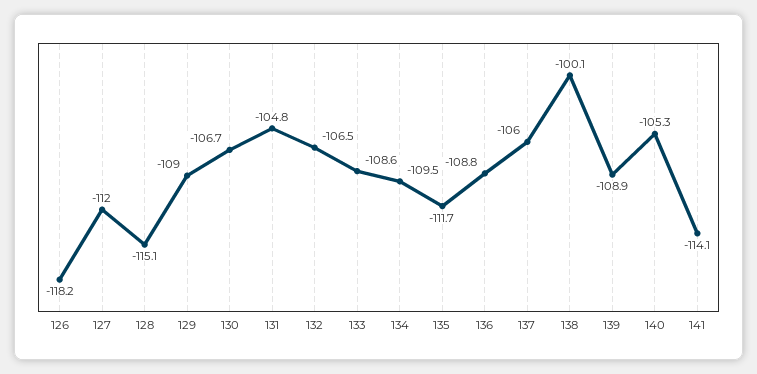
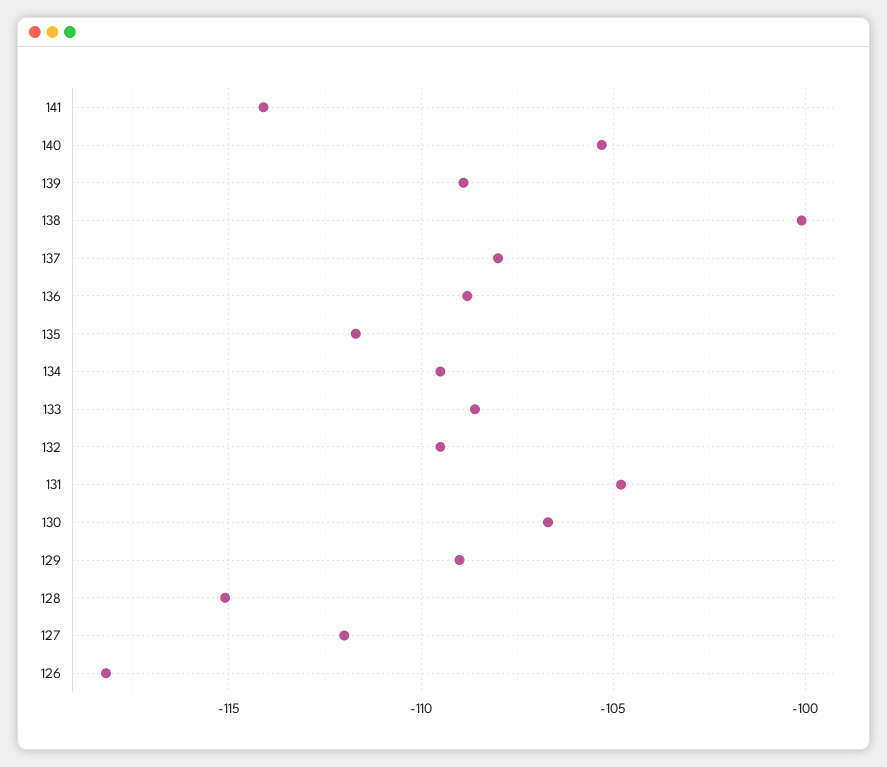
132: -106.5 -> -109.5
137: -106 -> -108

